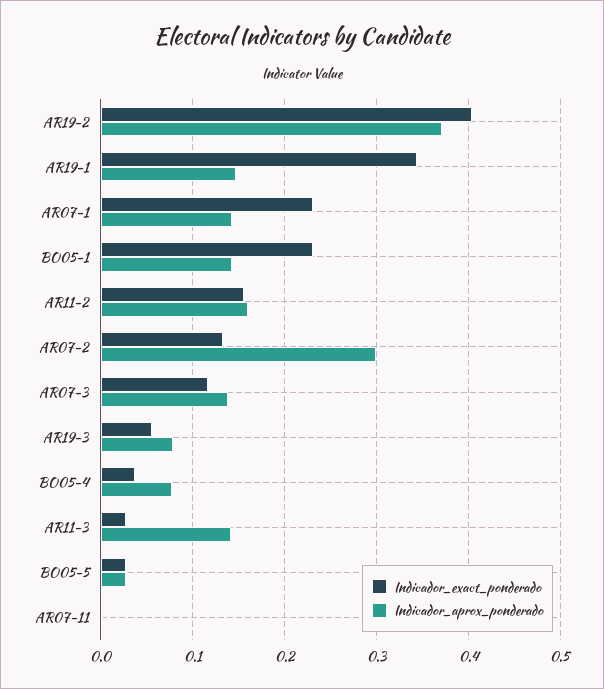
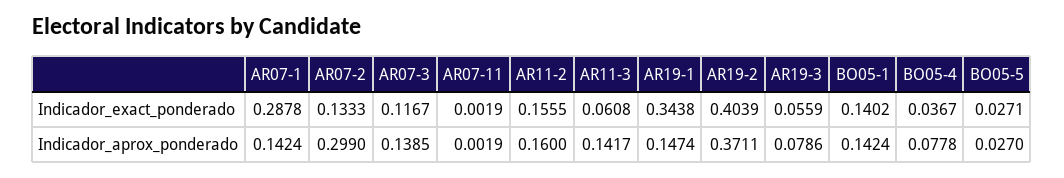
Indicador_exact_ponderado, AR07-1: 0.23 -> 0.2878
Indicador_exact_ponderado, BO05-1: 0.23 -> 0.1402
Indicador_exact_ponderado, AR11-3: 0.03 -> 0.0608

